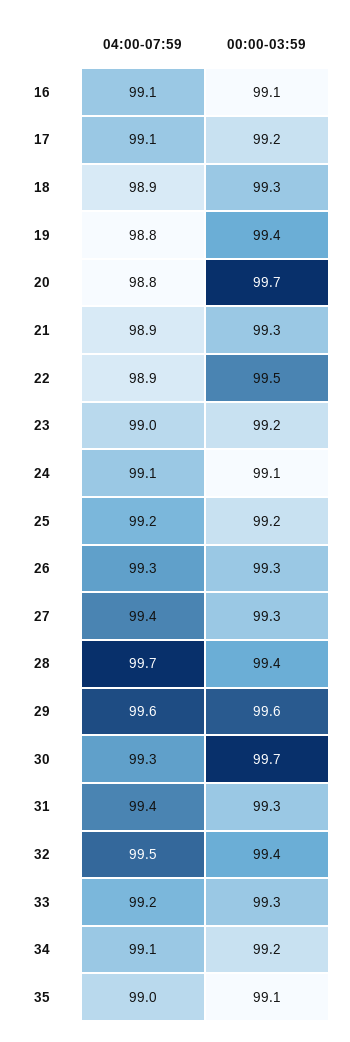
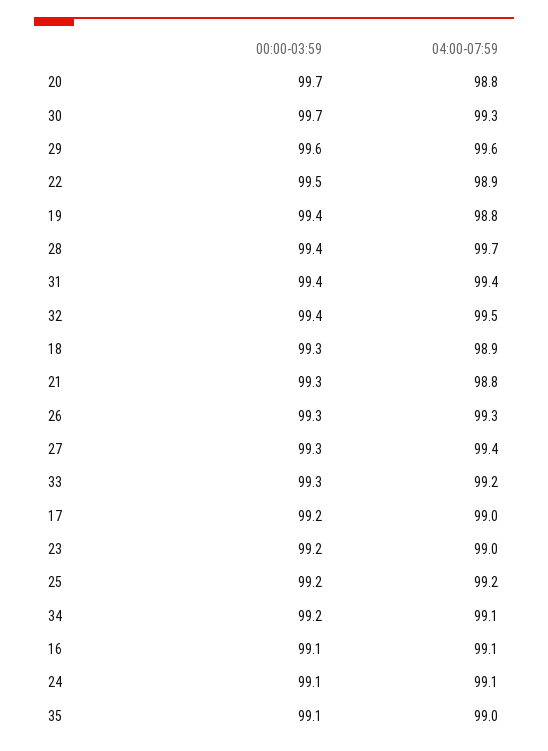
04:00-07:59, 17: 99.1 -> 99
04:00-07:59, 21: 98.9 -> 98.8
00:00-03:59, 31: 99.3 -> 99.4

